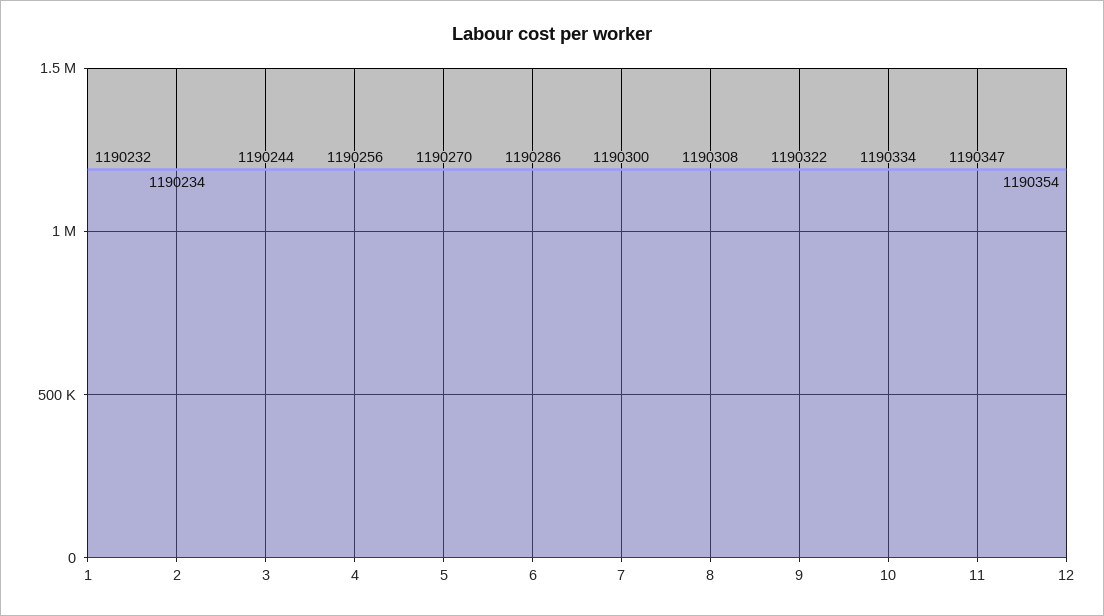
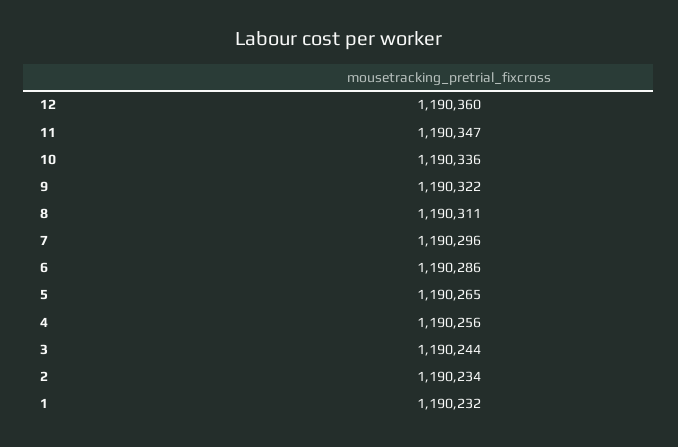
5: 1190270 -> 1190265
7: 1190300 -> 1190296
8: 1190308 -> 1190311
10: 1190334 -> 1190336
12: 1190354 -> 1190360

